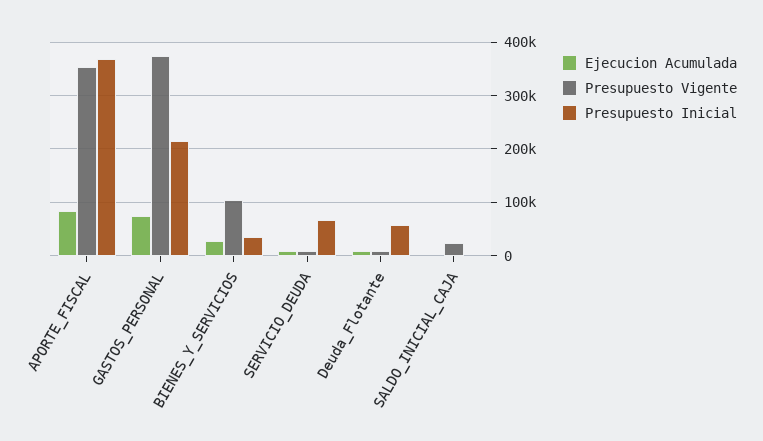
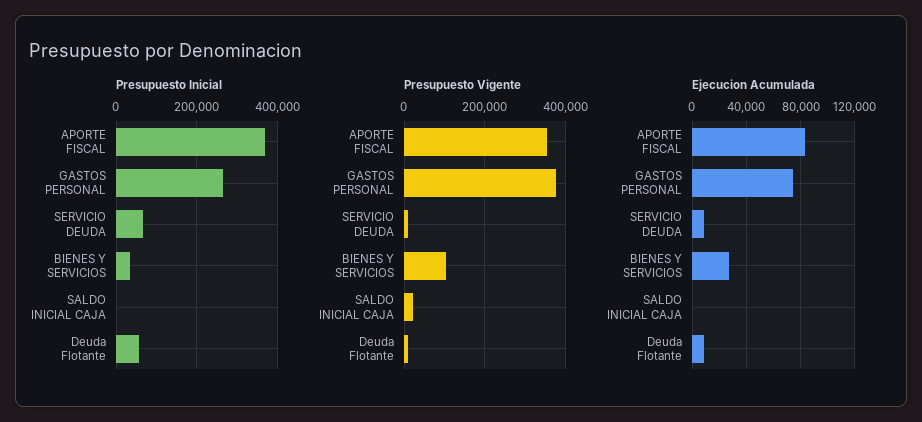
Presupuesto Inicial, GASTOS_PERSONAL: 220000 -> 260000

